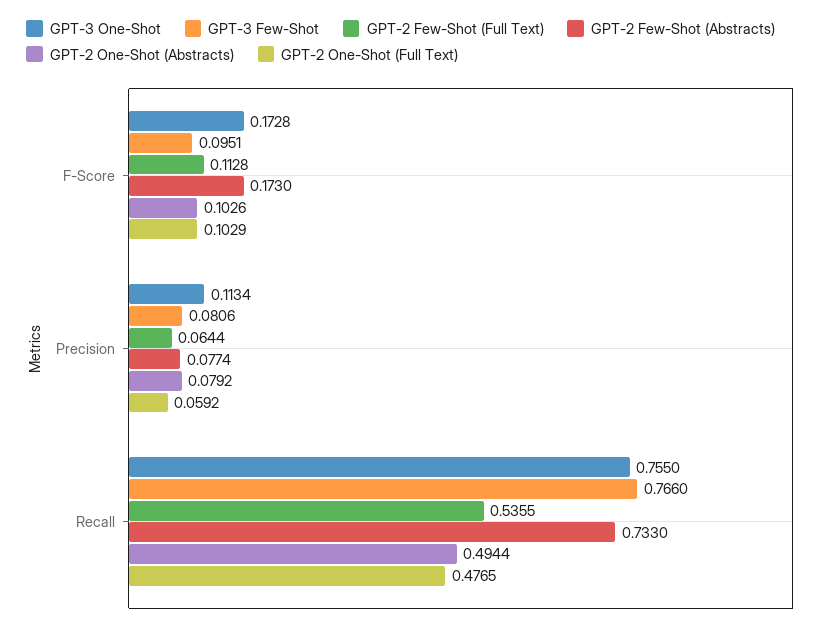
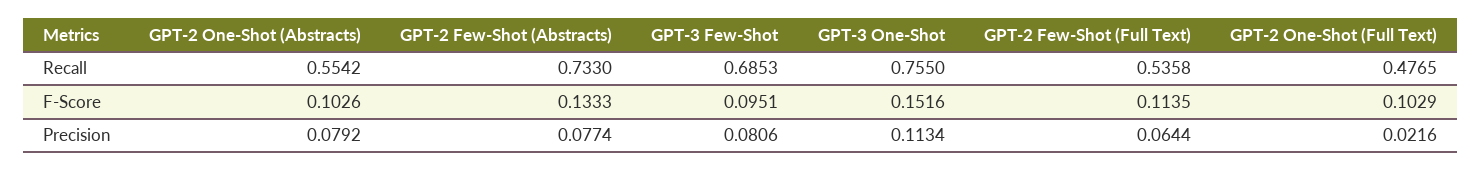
GPT-3 One-Shot, F-Score: 0.1728 -> 0.1516
GPT-2 Few-Shot (Full Text), F-Score: 0.1128 -> 0.1135
GPT-2 Few-Shot (Abstracts), F-Score: 0.173 -> 0.1333
GPT-2 One-Shot (Full Text), Precision: 0.0592 -> 0.0216
GPT-3 Few-Shot, Recall: 0.766 -> 0.6853
GPT-2 Few-Shot (Full Text), Recall: 0.5355 -> 0.5358
GPT-2 One-Shot (Abstracts), Recall: 0.4944 -> 0.5542

